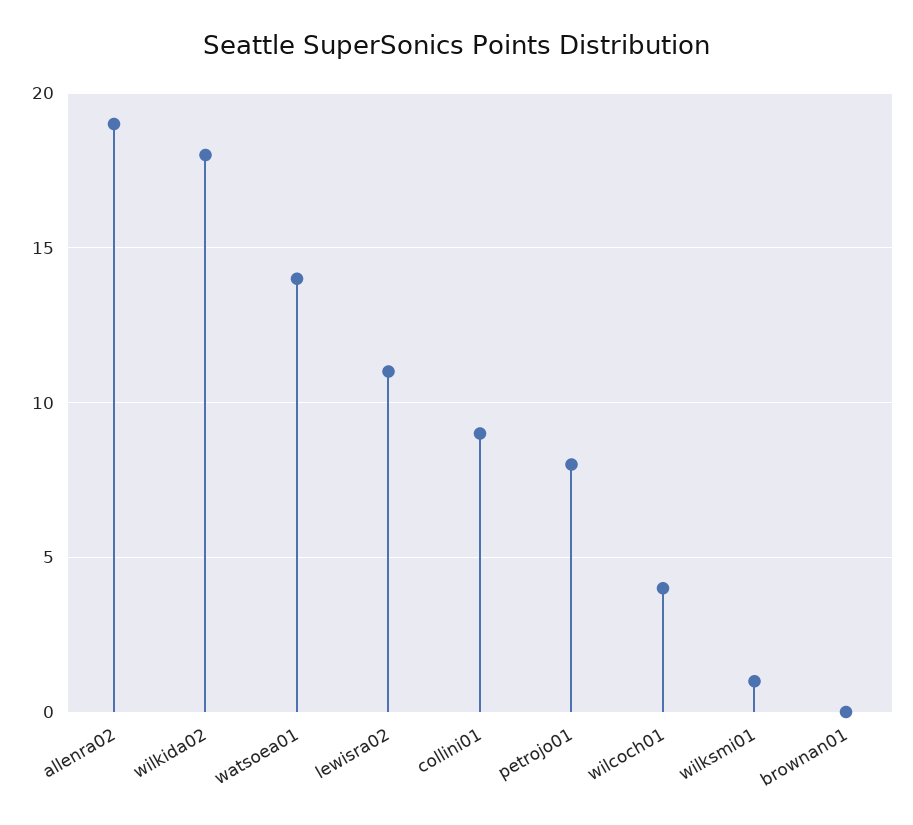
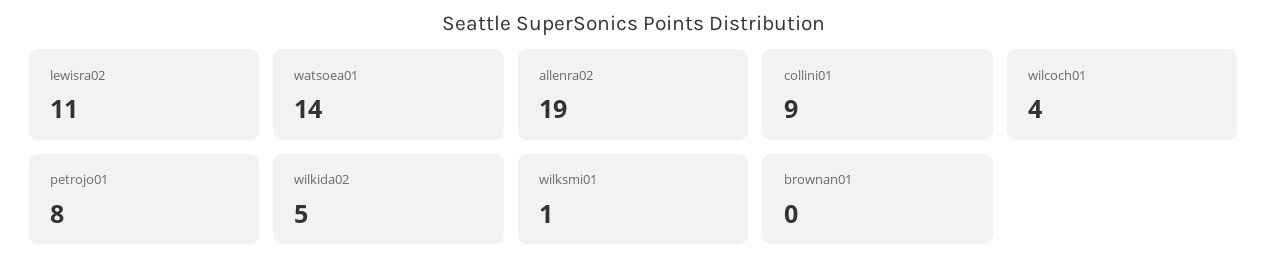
wilkida02: 18 -> 5

